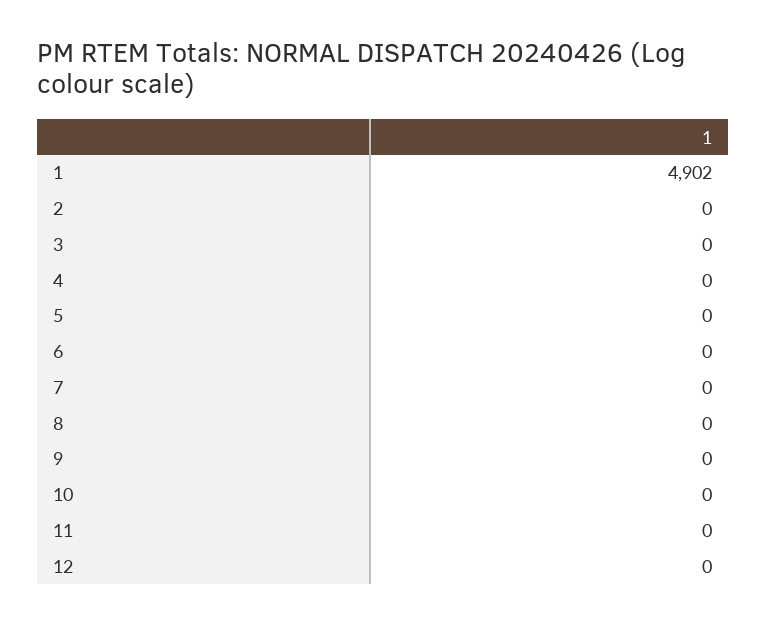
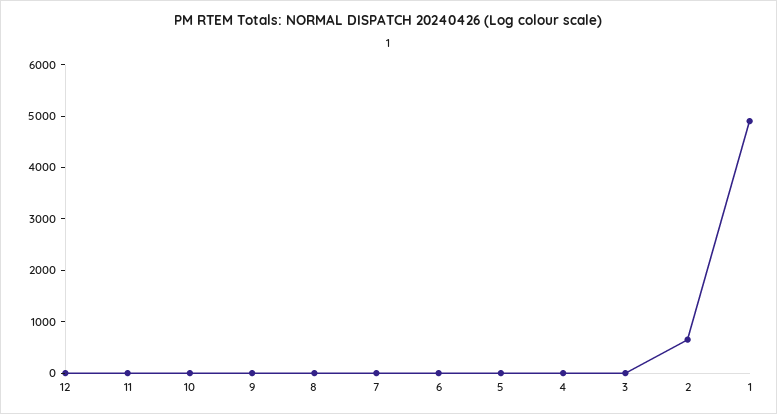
2: 0 -> 600

